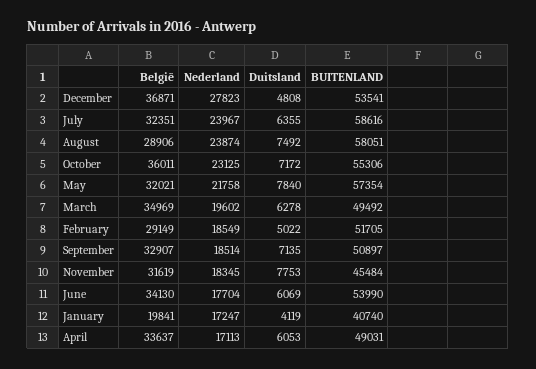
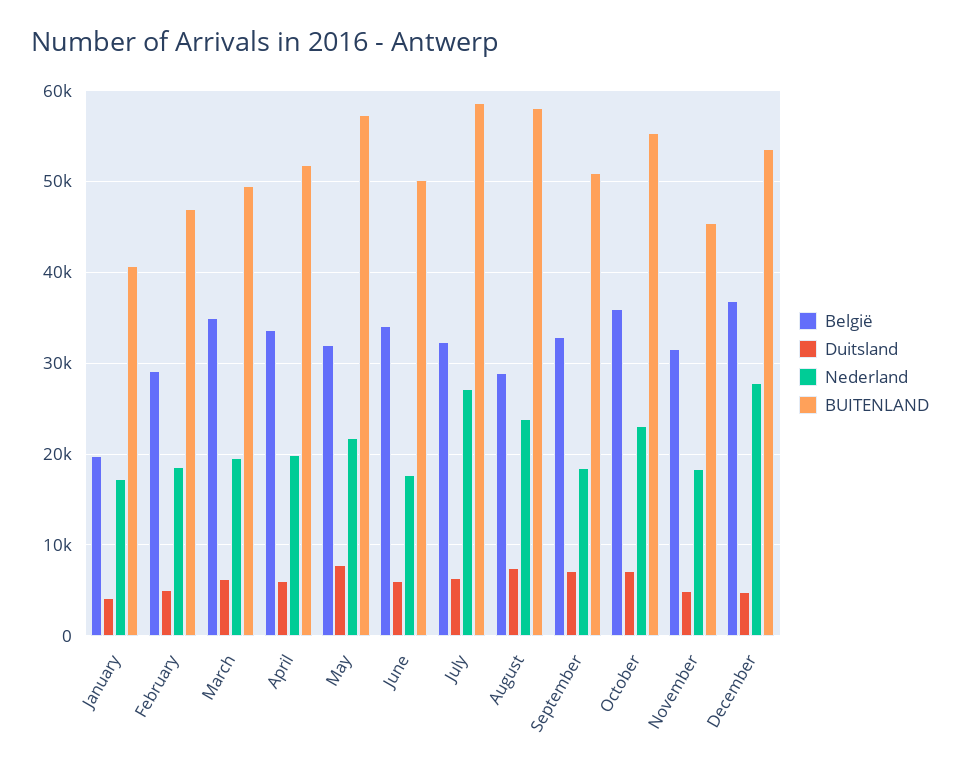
Nederland, July: 23967 -> 27000
BUITENLAND, February: 51705 -> 47000
Duitsland, November: 7753 -> 5000
BUITENLAND, June: 53990 -> 50000
Nederland, April: 17113 -> 20000
BUITENLAND, April: 49031 -> 52000

